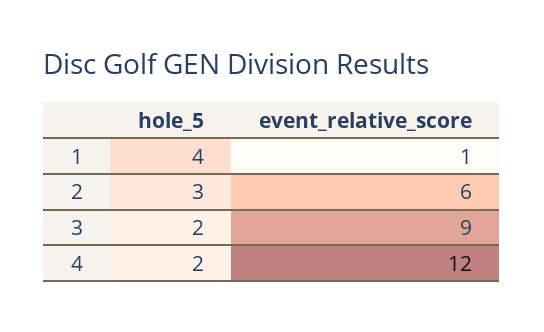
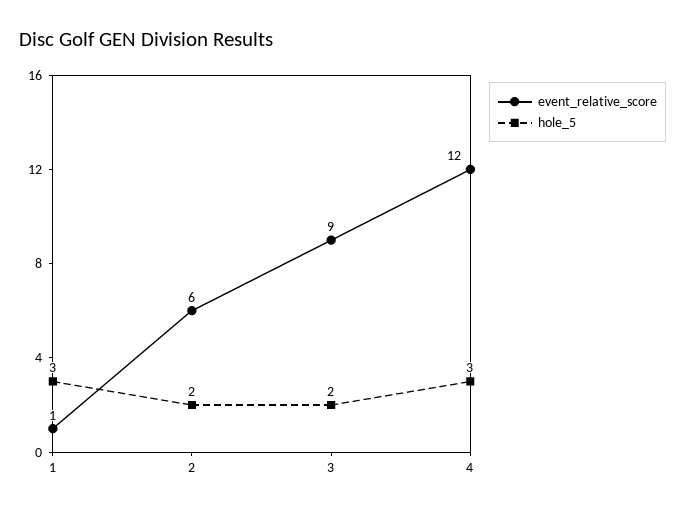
hole_5, 1: 4 -> 3
hole_5, 2: 3 -> 2
hole_5, 4: 2 -> 3

